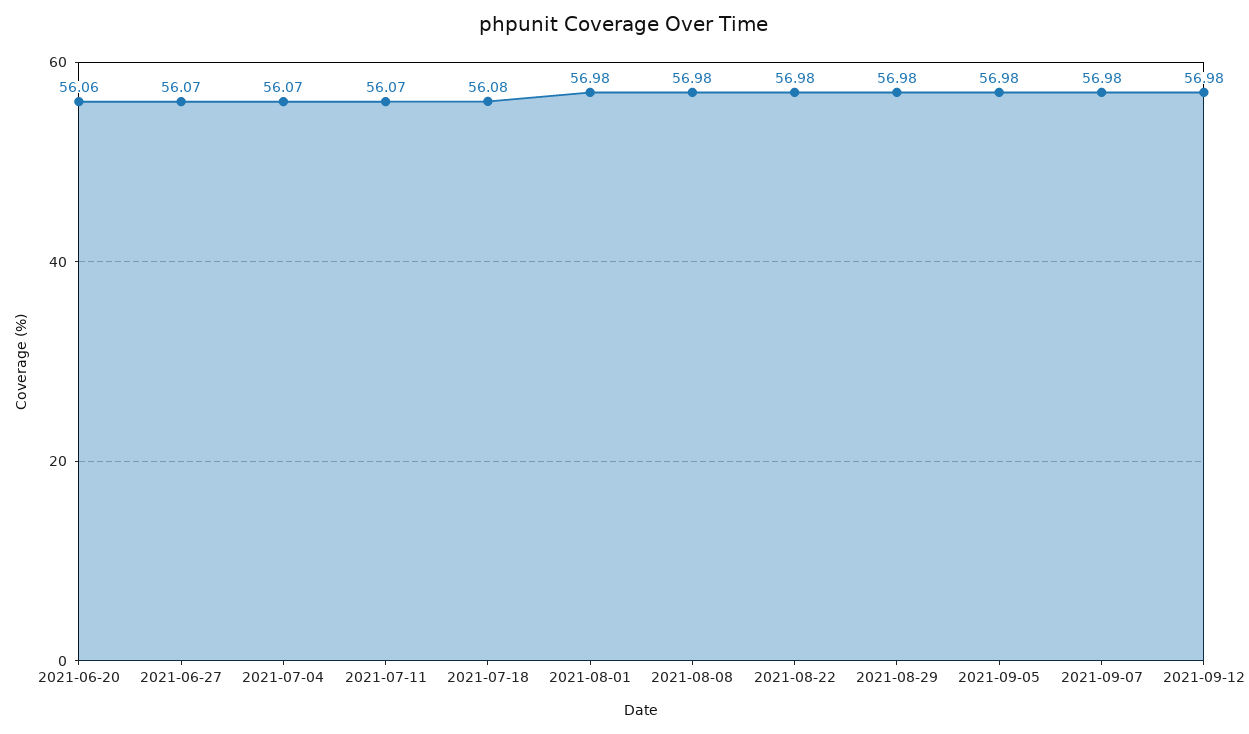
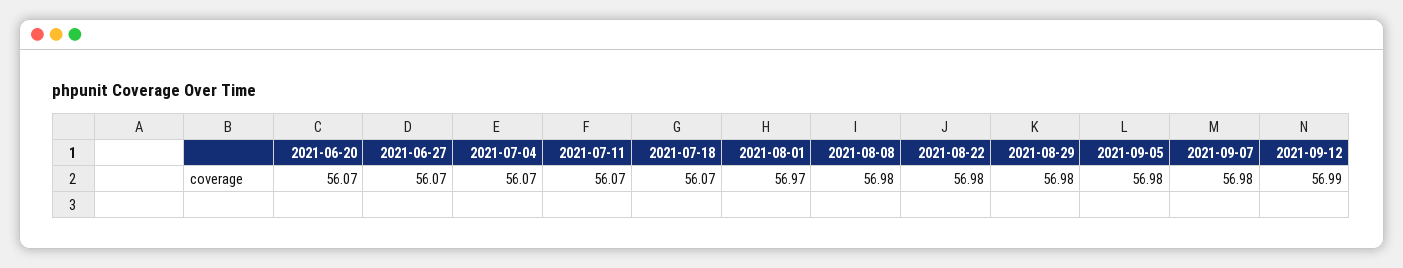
2021-06-20: 56.06 -> 56.07
2021-07-18: 56.08 -> 56.07
2021-08-01: 56.98 -> 56.97
2021-09-12: 56.98 -> 56.99

